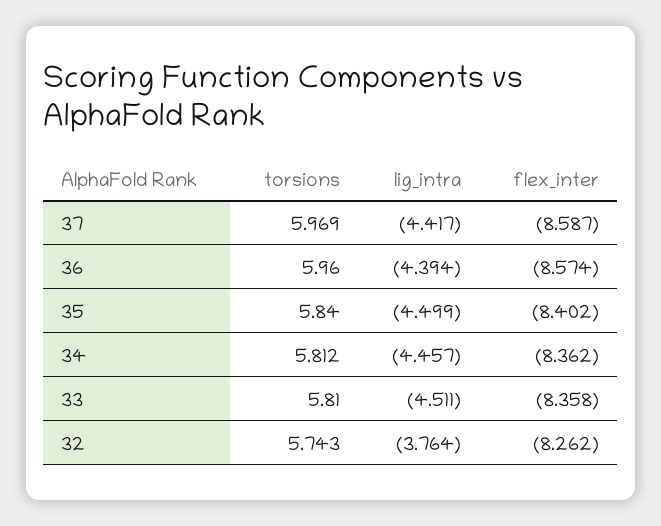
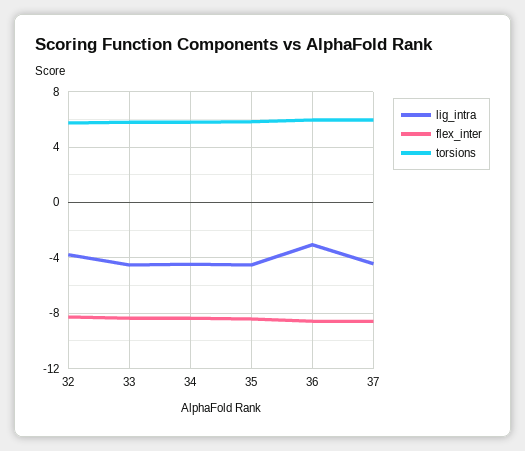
lig_intra, 36: -4.394 -> -3

